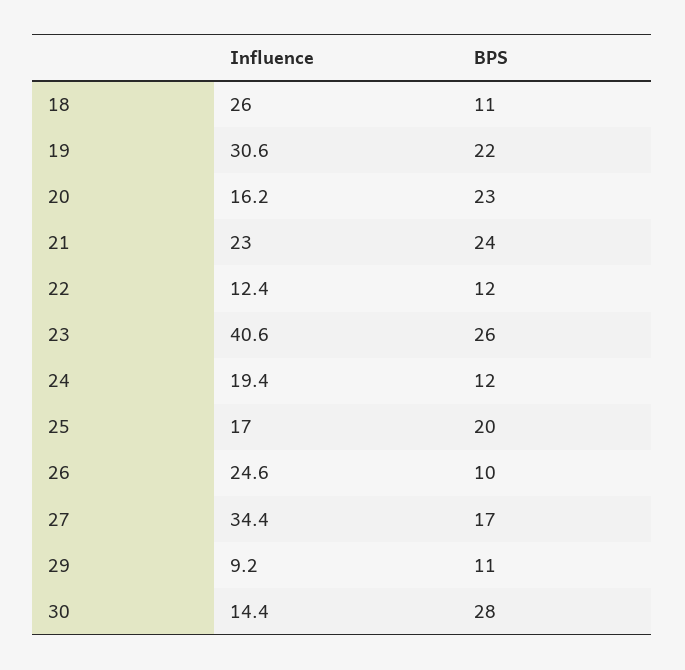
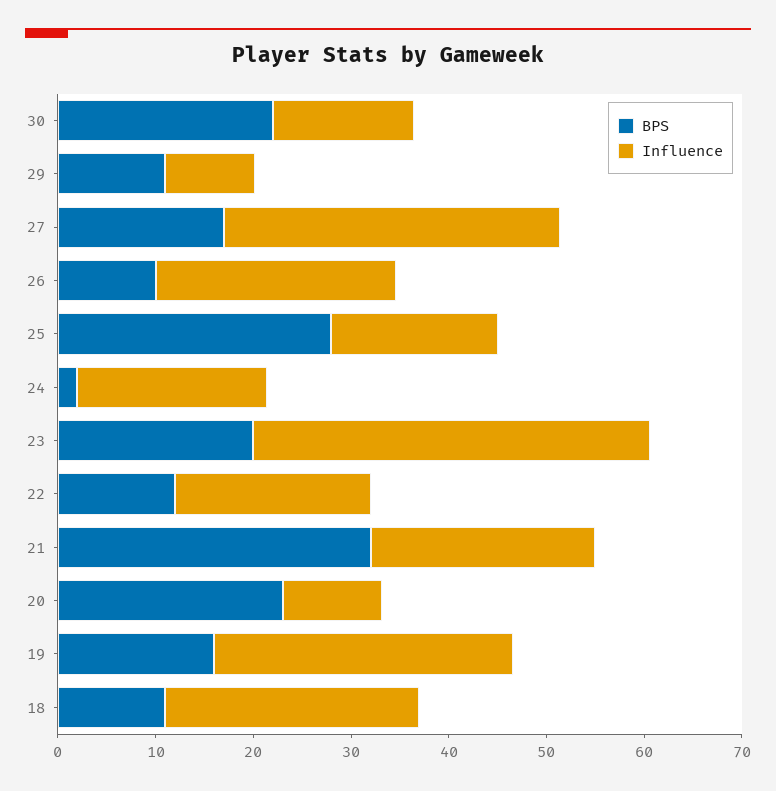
BPS, 19: 22 -> 16
Influence, 20: 16.2 -> 10
BPS, 21: 24 -> 32
Influence, 22: 12.4 -> 20
BPS, 23: 26 -> 20
BPS, 24: 12 -> 2
BPS, 25: 20 -> 28
BPS, 30: 28 -> 22

